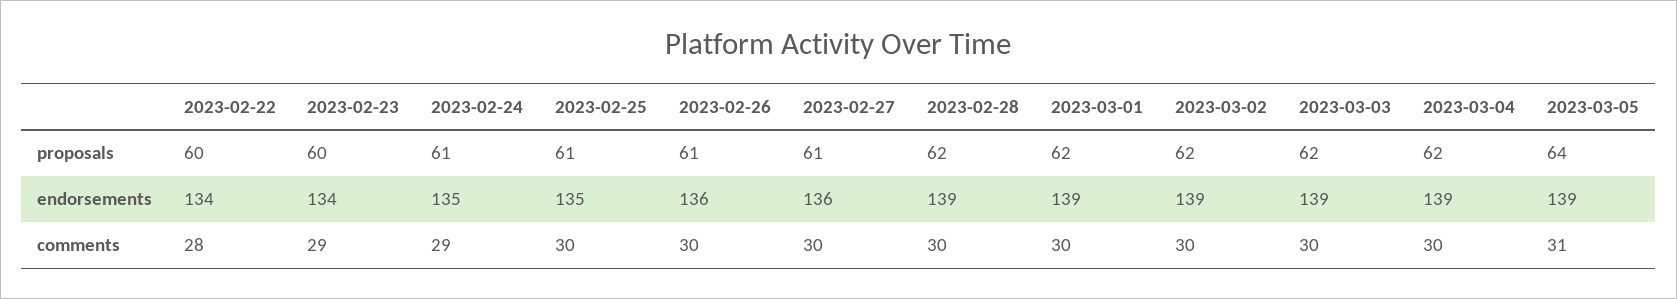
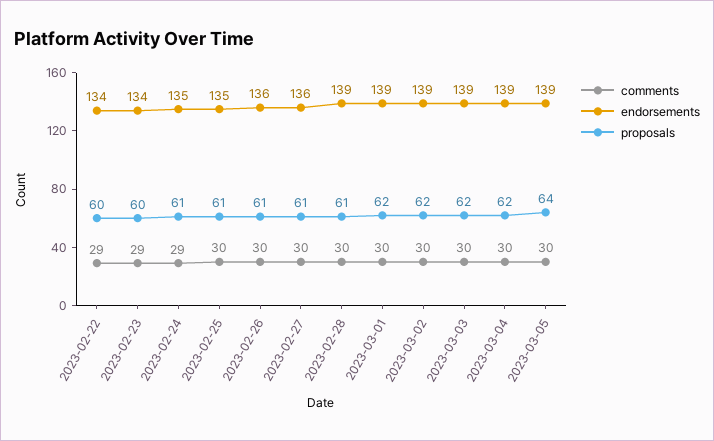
proposals, 2023-02-28: 62 -> 61
comments, 2023-02-22: 28 -> 29
comments, 2023-03-05: 31 -> 30

